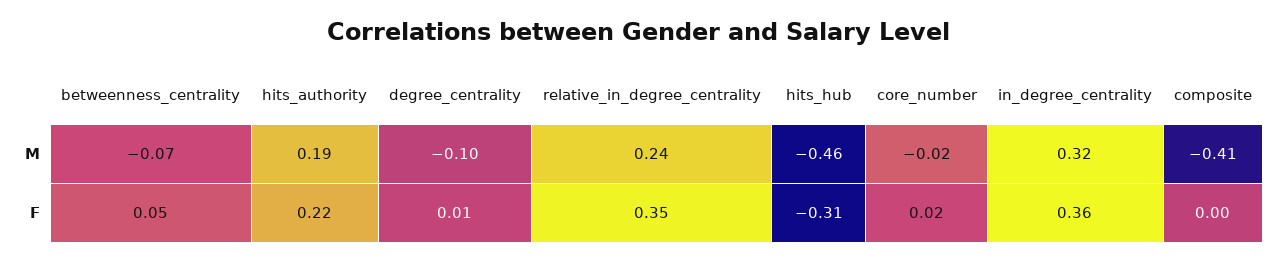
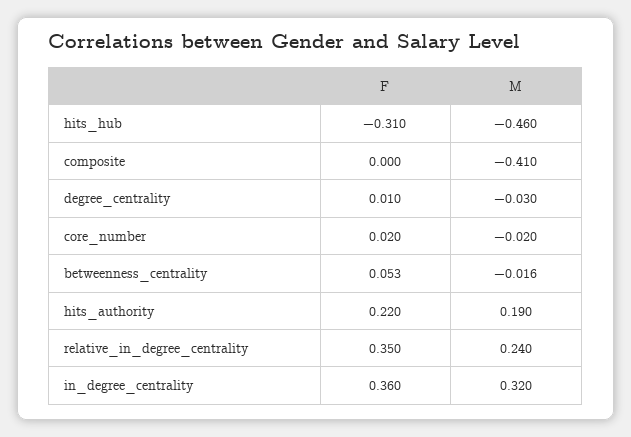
betweenness_centrality, M: -0.07 -> -0.016
degree_centrality, M: -0.1 -> -0.03

